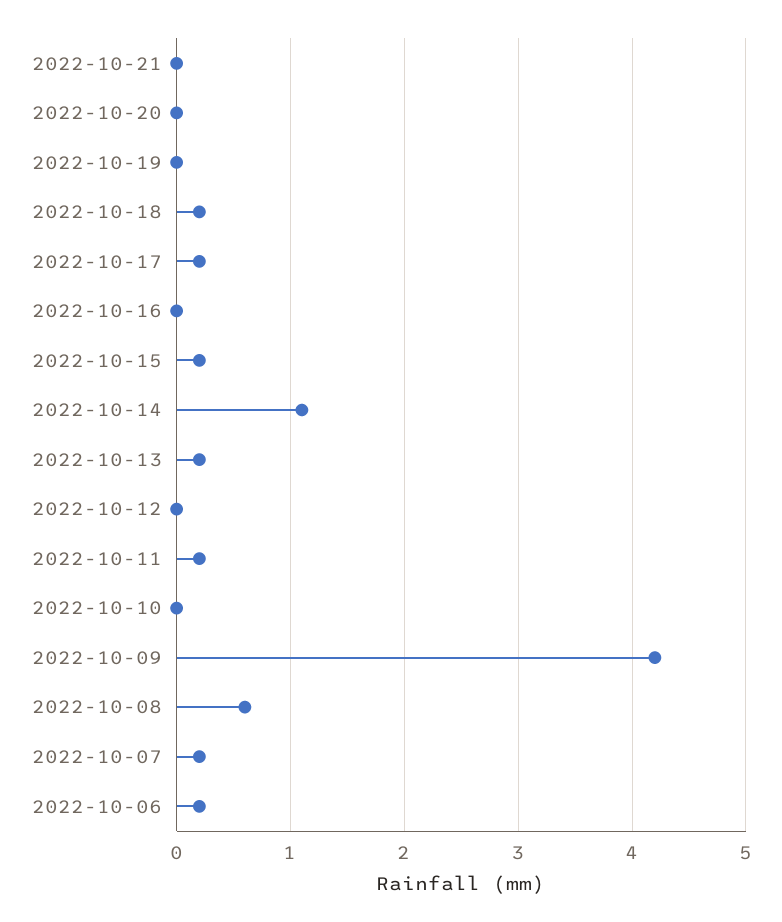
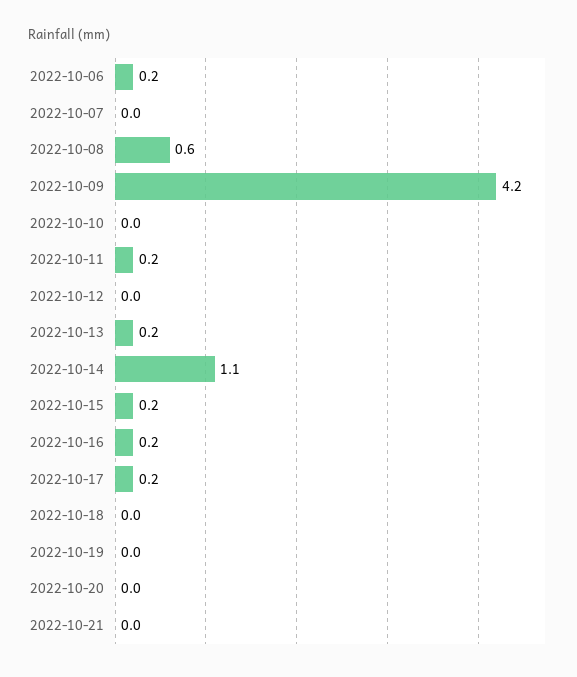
2022-10-18: 0.2 -> 0
2022-10-16: 0 -> 0.2
2022-10-07: 0.2 -> 0

